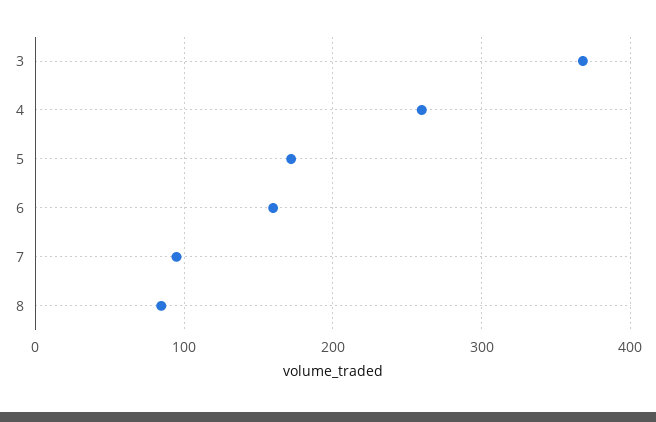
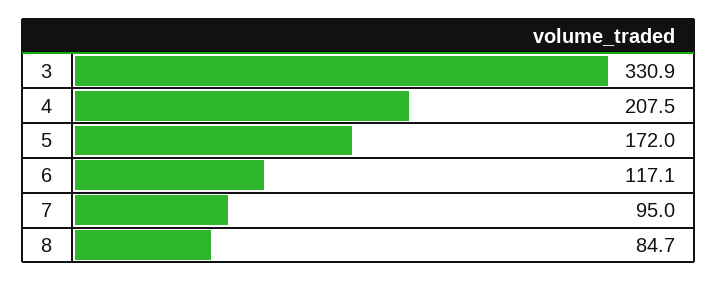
3: 370 -> 330.9
4: 260 -> 207.5
6: 160 -> 117.1

